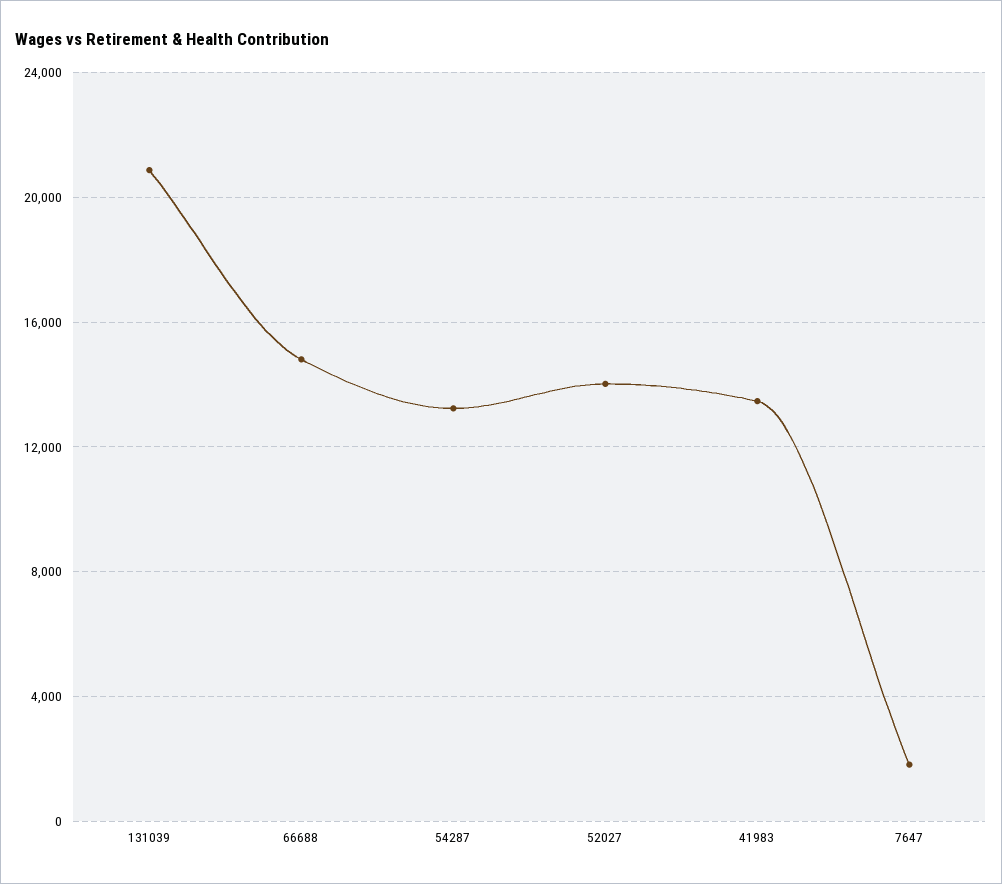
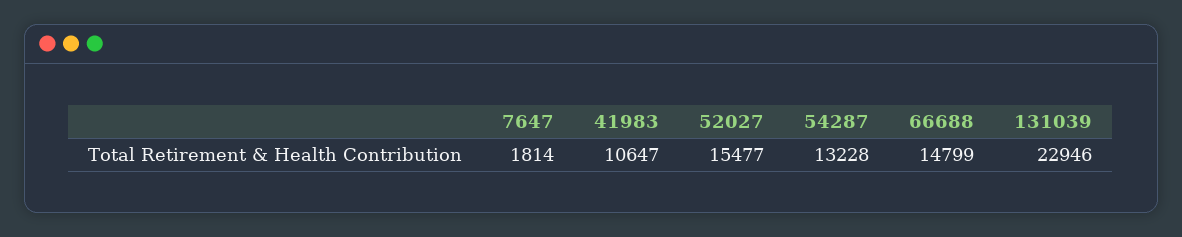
131039: 21000 -> 22946
52027: 14000 -> 15477
41983: 13500 -> 10647

